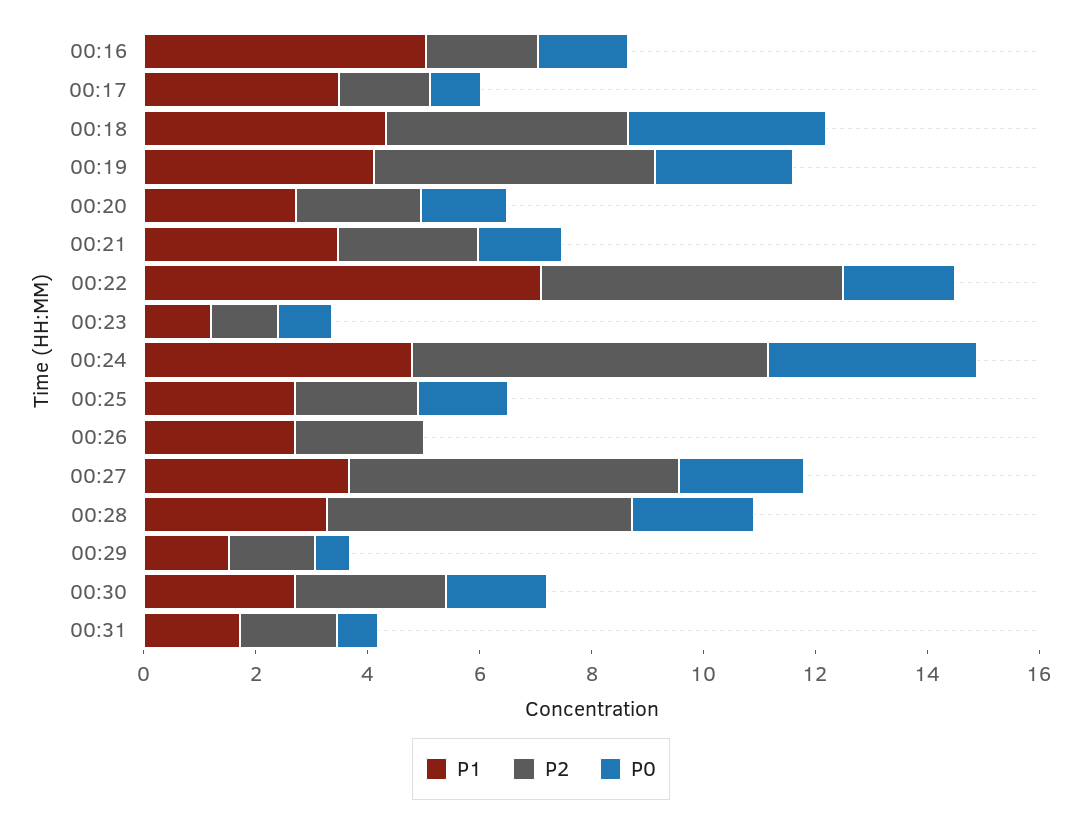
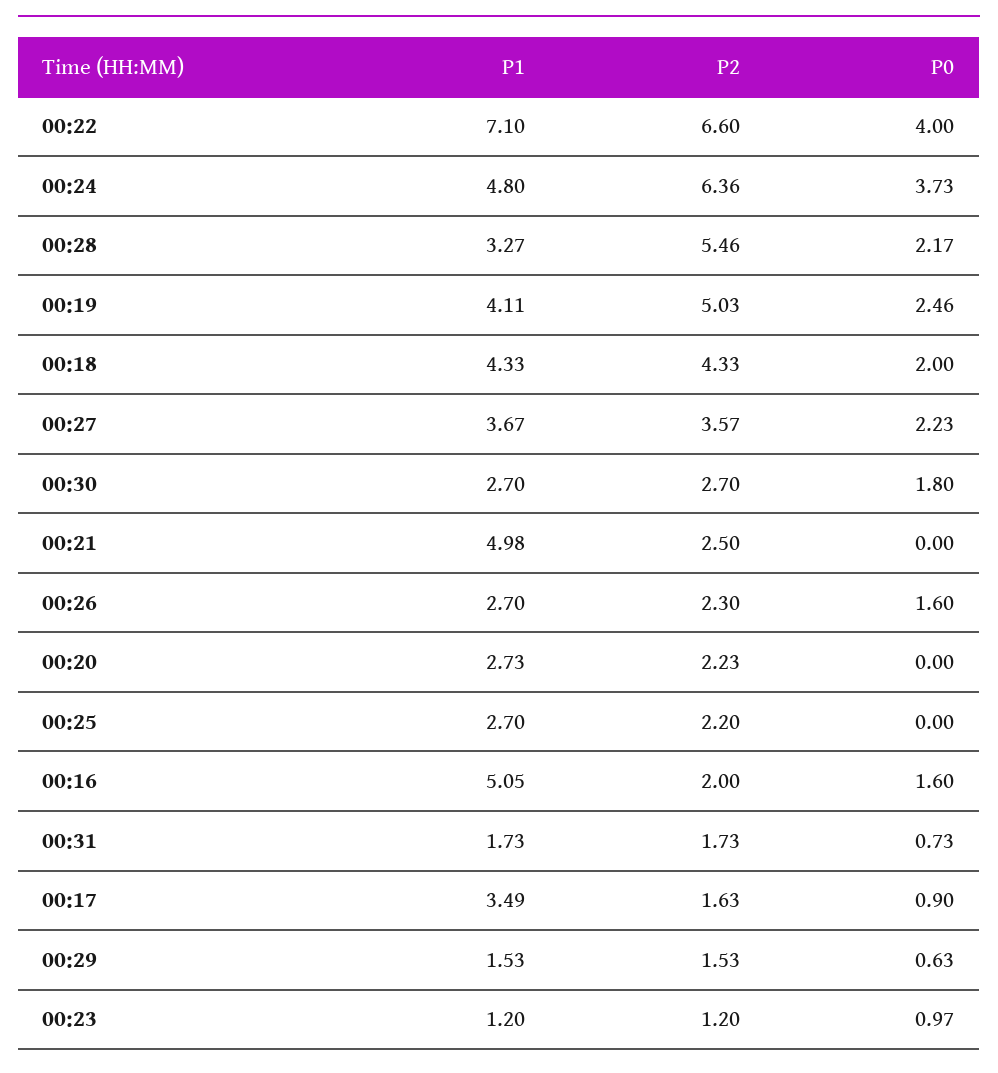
P0, 00:18: 3.5 -> 2
P0, 00:20: 1.5 -> 0
P1, 00:21: 3.5 -> 4.98
P0, 00:21: 1.5 -> 0
P2, 00:22: 5.5 -> 6.6
P0, 00:22: 2 -> 4
P0, 00:25: 1.5 -> 0
P0, 00:26: 0 -> 1.6
P2, 00:27: 6 -> 3.57

